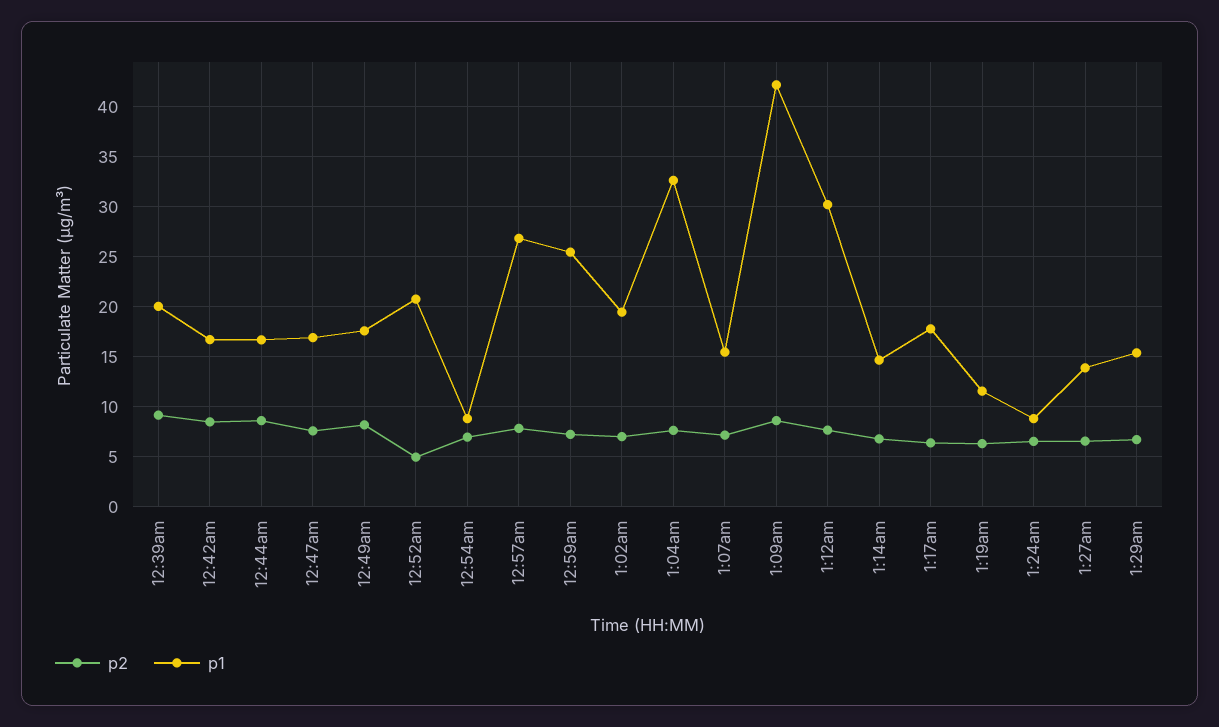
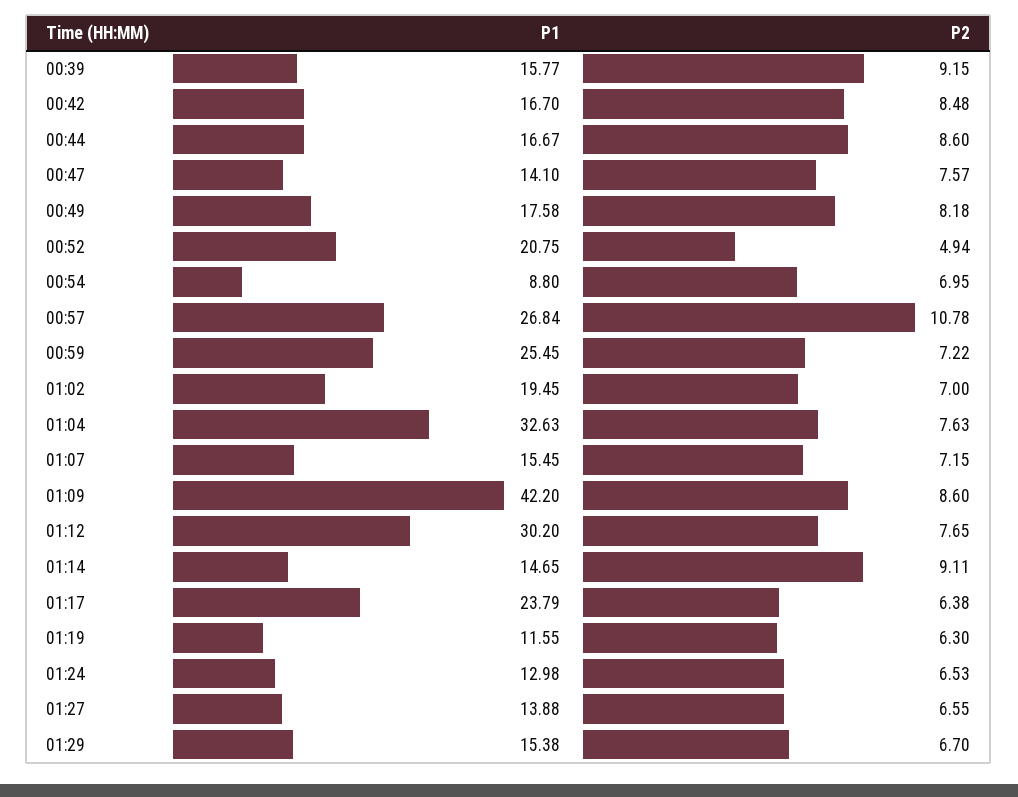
p1, 12:39am: 20 -> 15.77
p1, 12:47am: 17 -> 14.1
p2, 12:57am: 8 -> 10.78
p2, 1:14am: 7 -> 9.11
p1, 1:17am: 18 -> 23.79
p1, 1:24am: 9 -> 12.98

